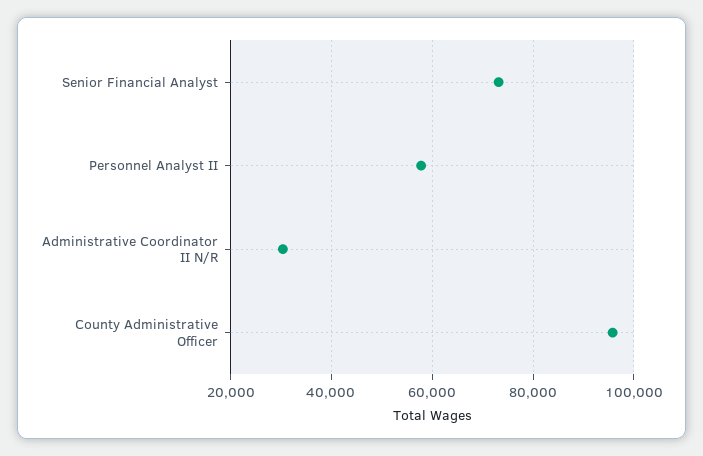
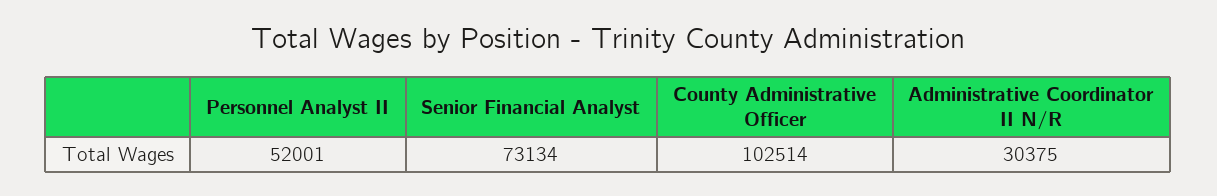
Personnel Analyst II: 58000 -> 52001
County Administrative Officer: 96000 -> 102514

